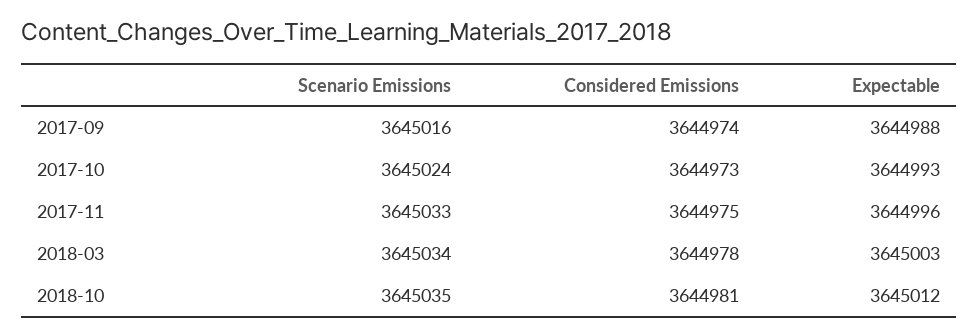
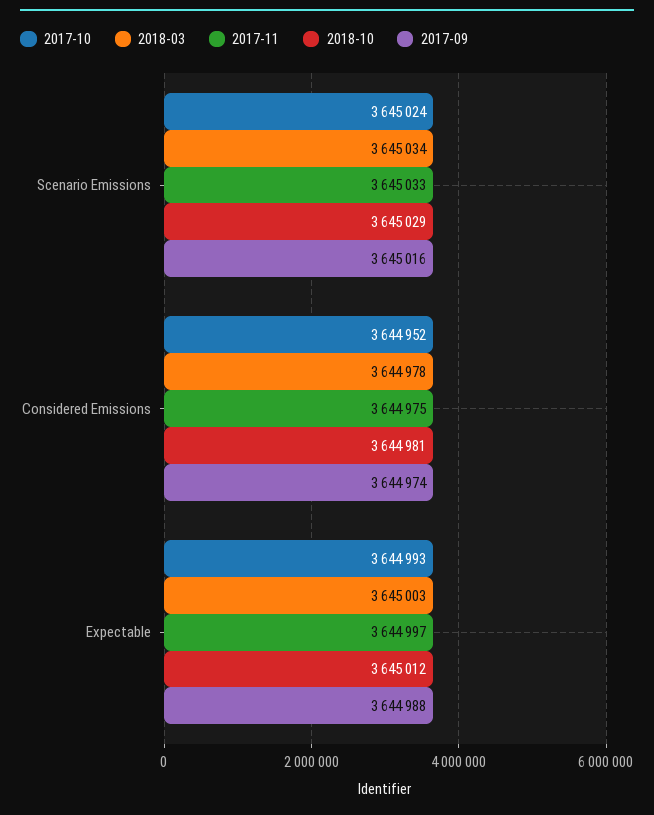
2017-10, Considered Emissions: 3644973 -> 3644952
2017-11, Expectable: 3644996 -> 3644997
2018-10, Scenario Emissions: 3645035 -> 3645029

